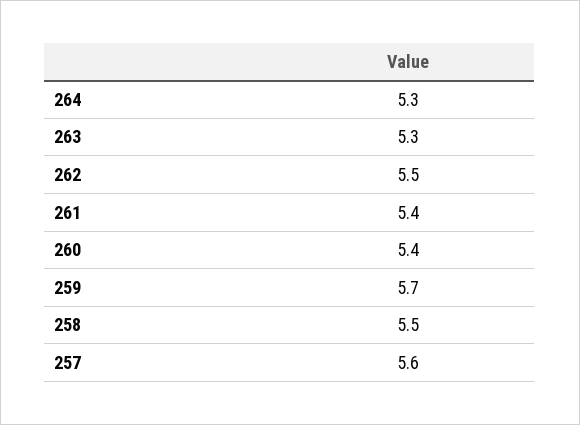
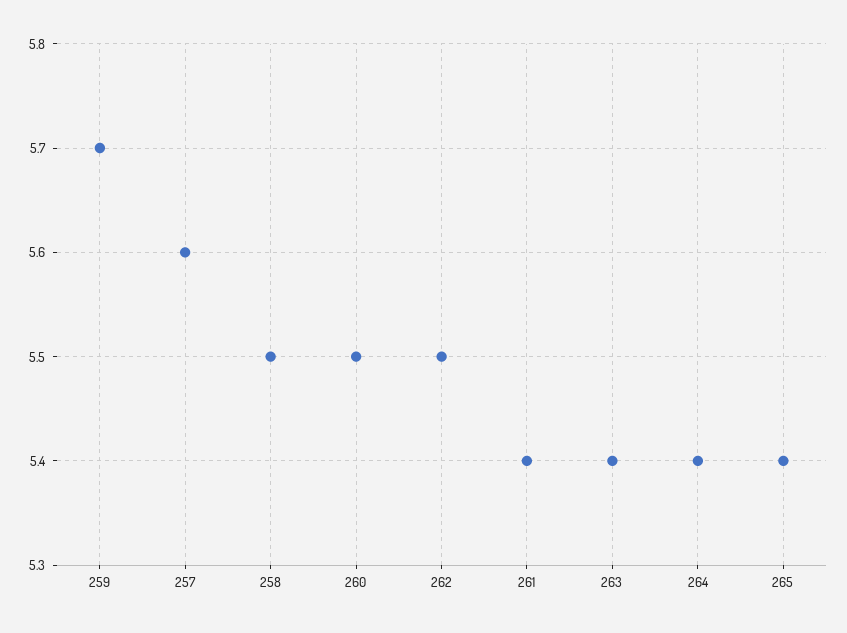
264: 5.3 -> 5.4
263: 5.3 -> 5.4
260: 5.4 -> 5.5
265: none -> 5.4

